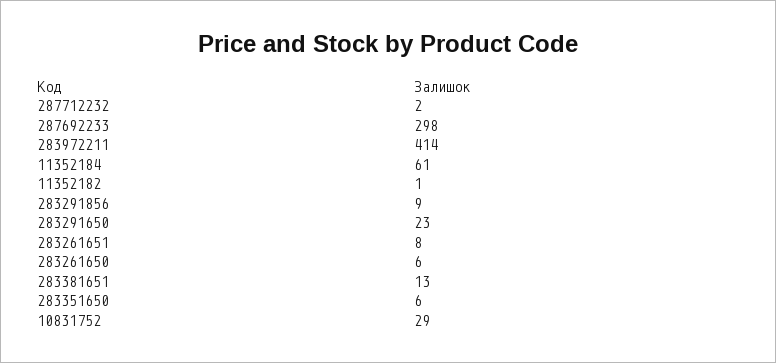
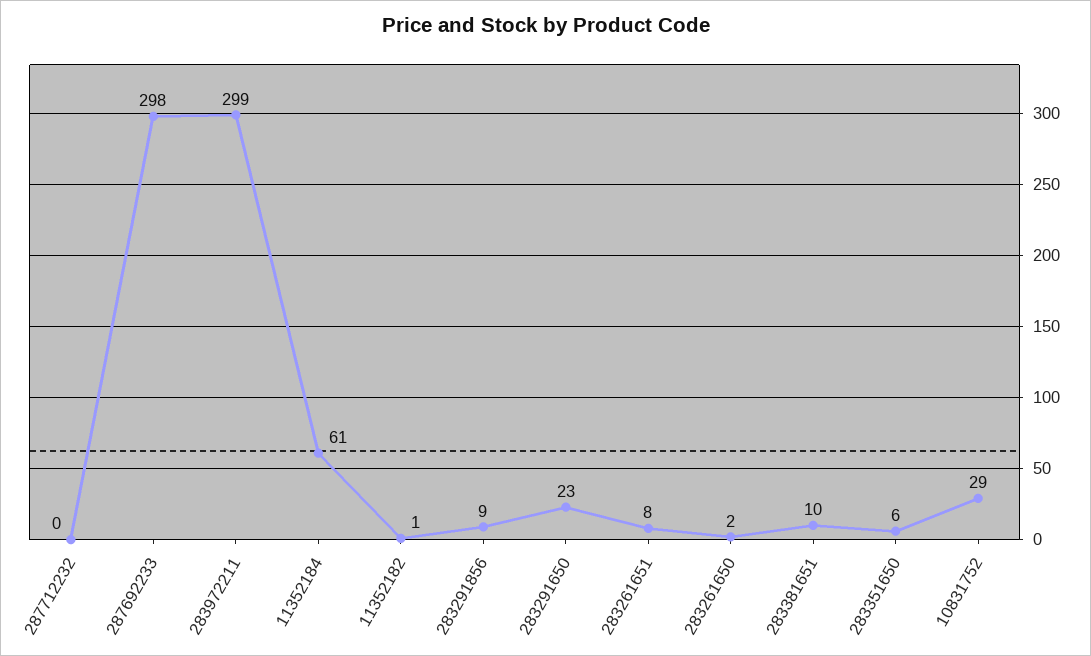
287712232: 2 -> 0
283972211: 414 -> 299
283261650: 6 -> 2
283381651: 13 -> 10

